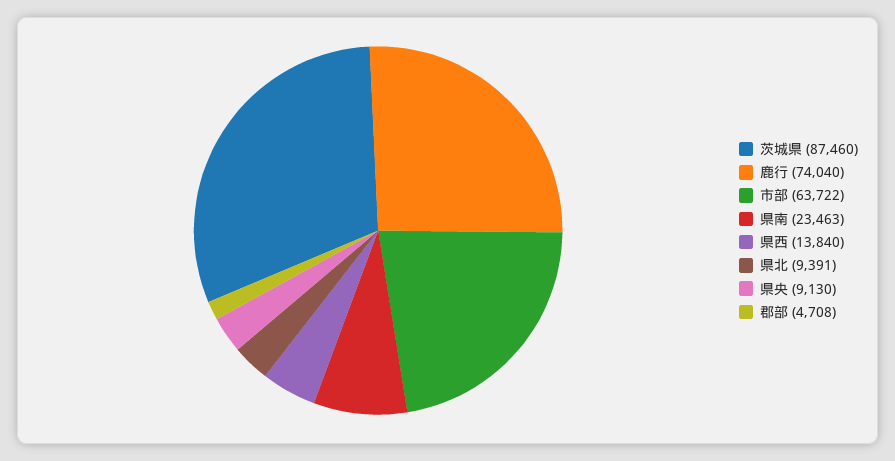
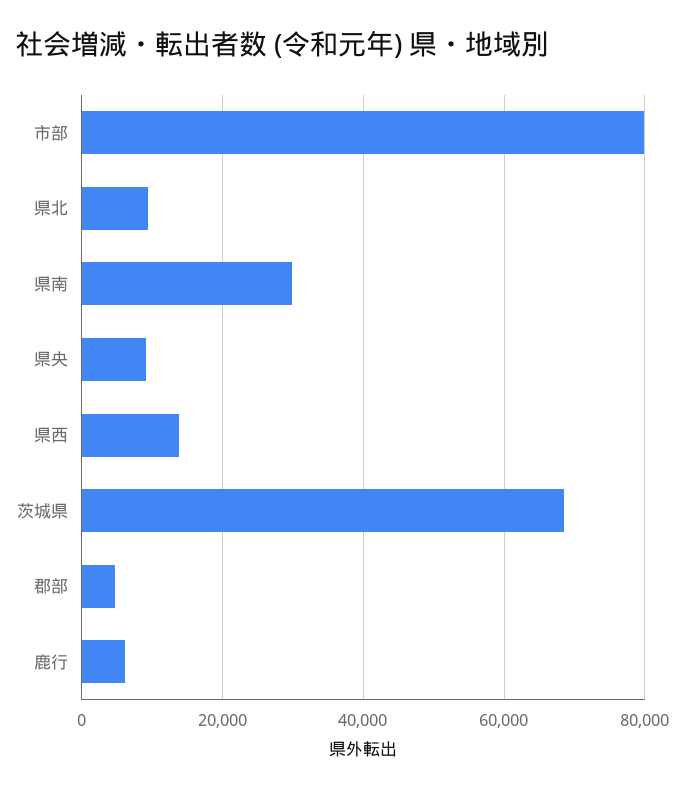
茨城県: 87460 -> 68000
鹿行: 74040 -> 6000
市部: 63722 -> 80000
県南: 23463 -> 30000

